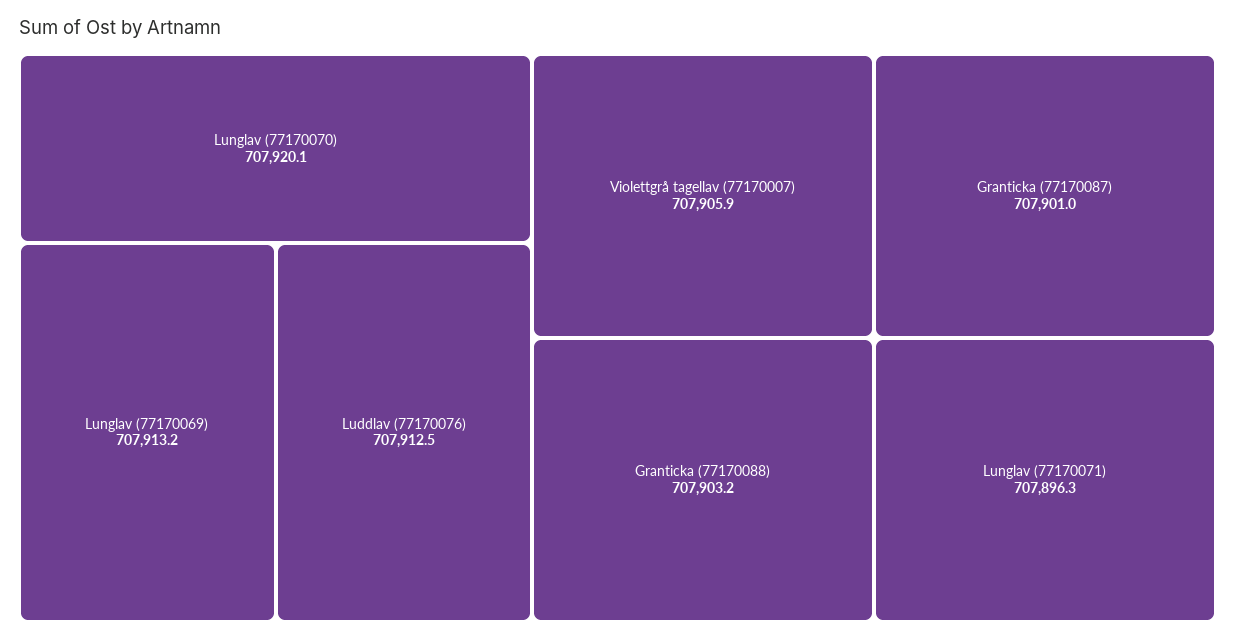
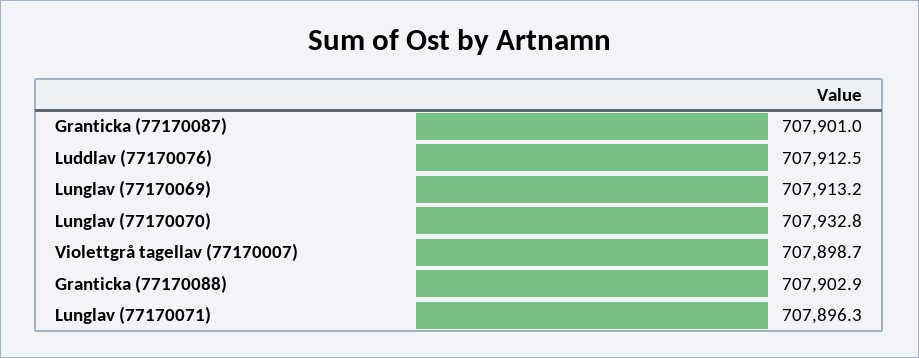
Lunglav (77170070): 707920.1 -> 707932.8
Violettgrå tagellav (77170007): 707905.9 -> 707898.7
Granticka (77170088): 707903.2 -> 707902.9

